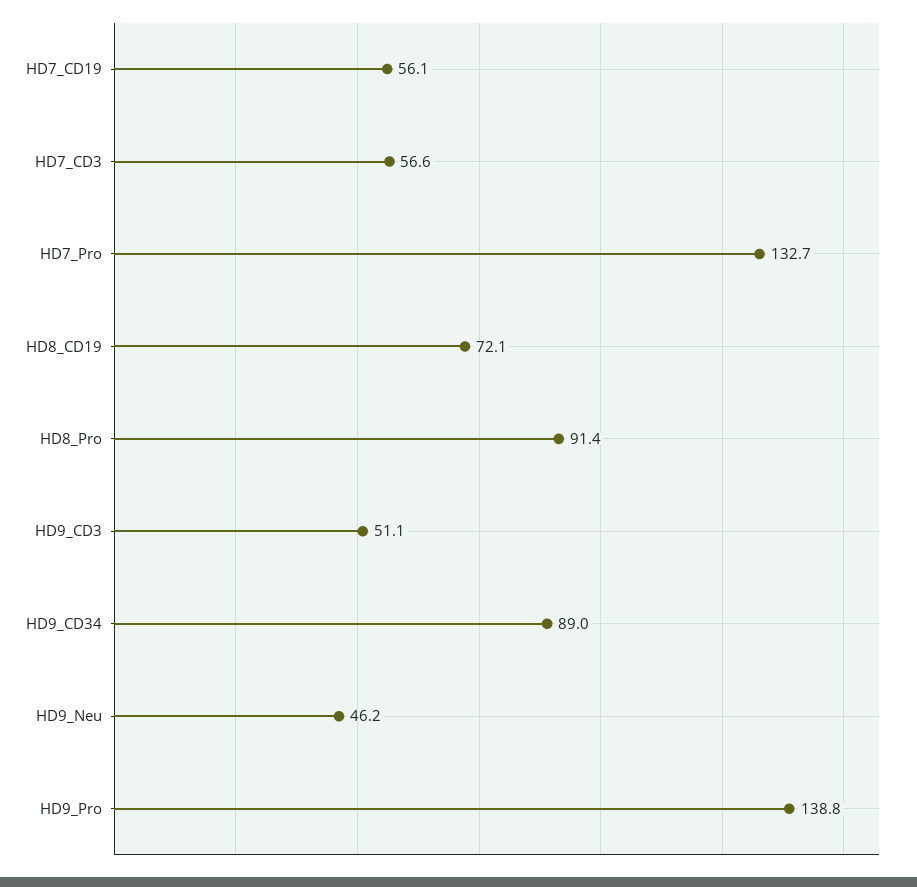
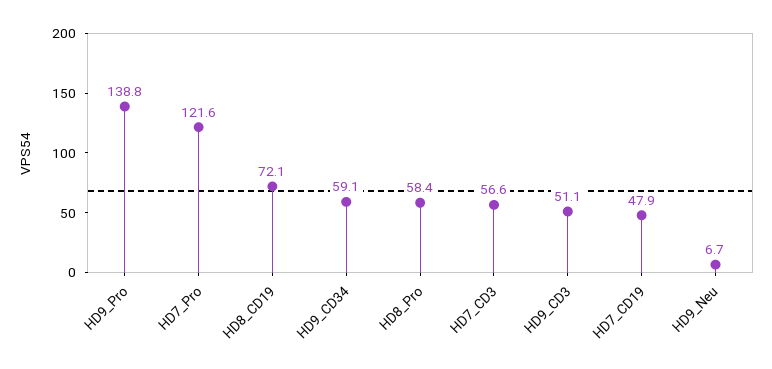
HD7_CD19: 56.1 -> 47.9
HD7_Pro: 132.7 -> 121.6
HD8_Pro: 91.4 -> 58.4
HD9_CD34: 89 -> 59.1
HD9_Neu: 46.2 -> 6.7

